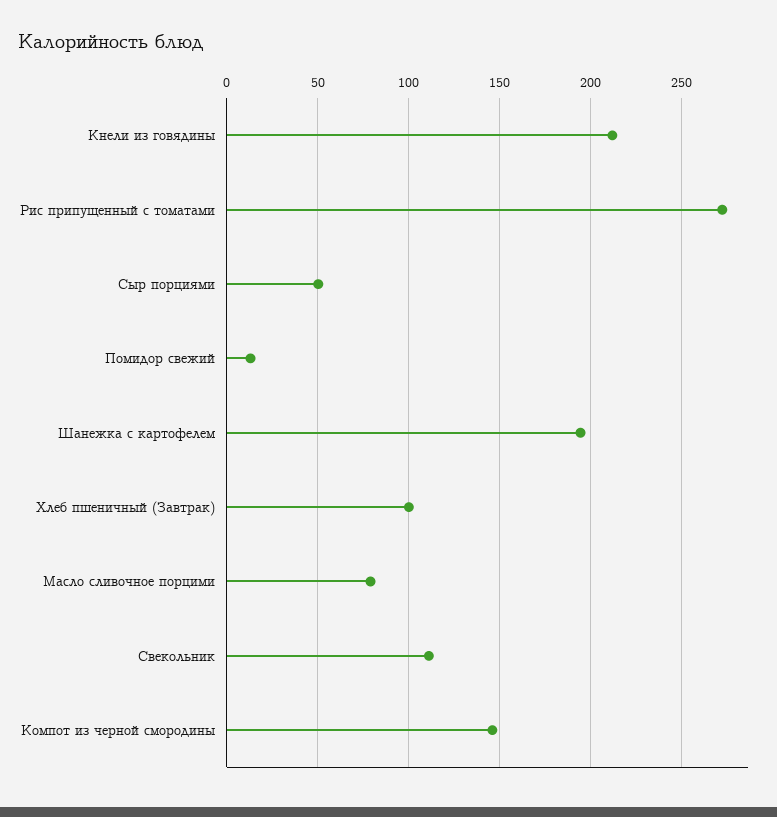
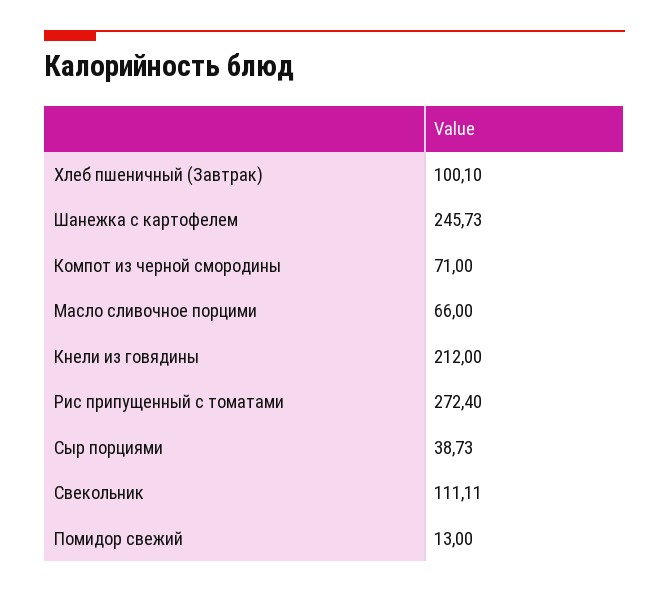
Сыр порциями: 50 -> 38.73
Шанежка с картофелем: 195 -> 245.73
Масло сливочное порцими: 80 -> 66
Компот из черной смородины: 145 -> 71

